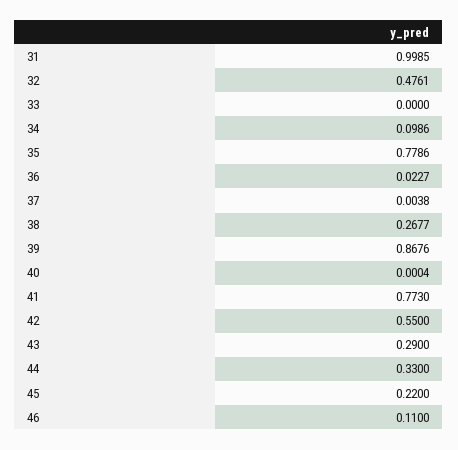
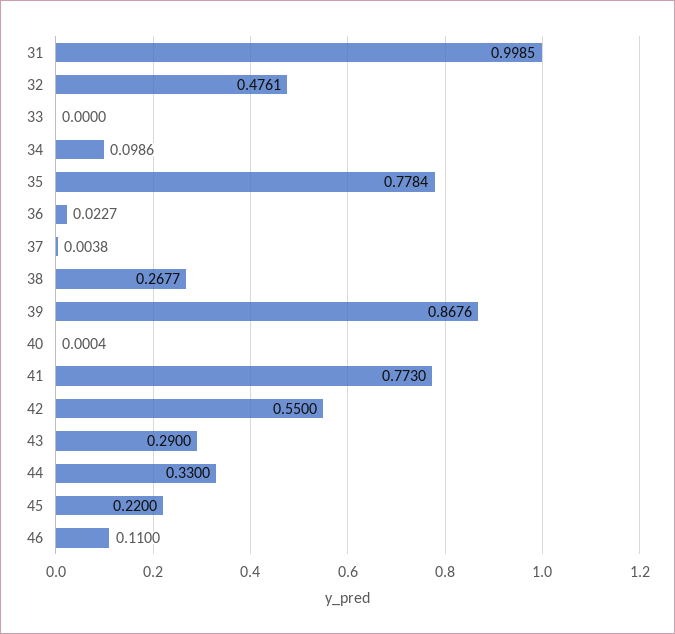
35: 0.7786 -> 0.7784

